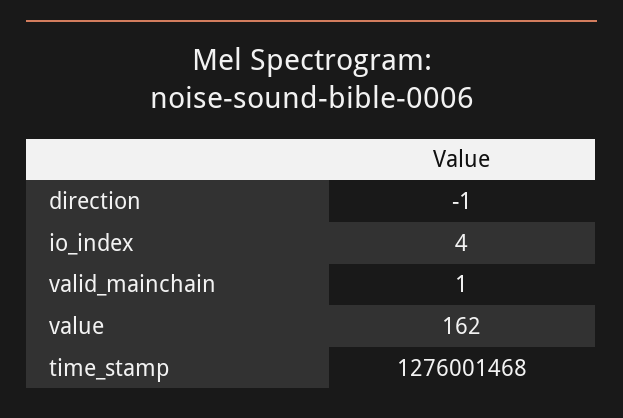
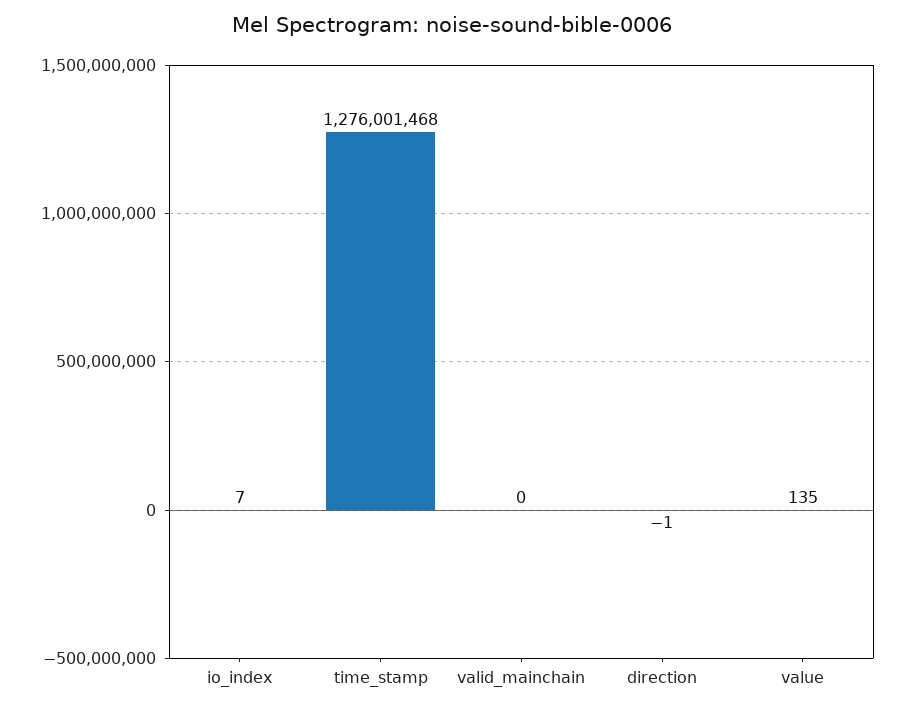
io_index: 4 -> 7
valid_mainchain: 1 -> 0
value: 162 -> 135

